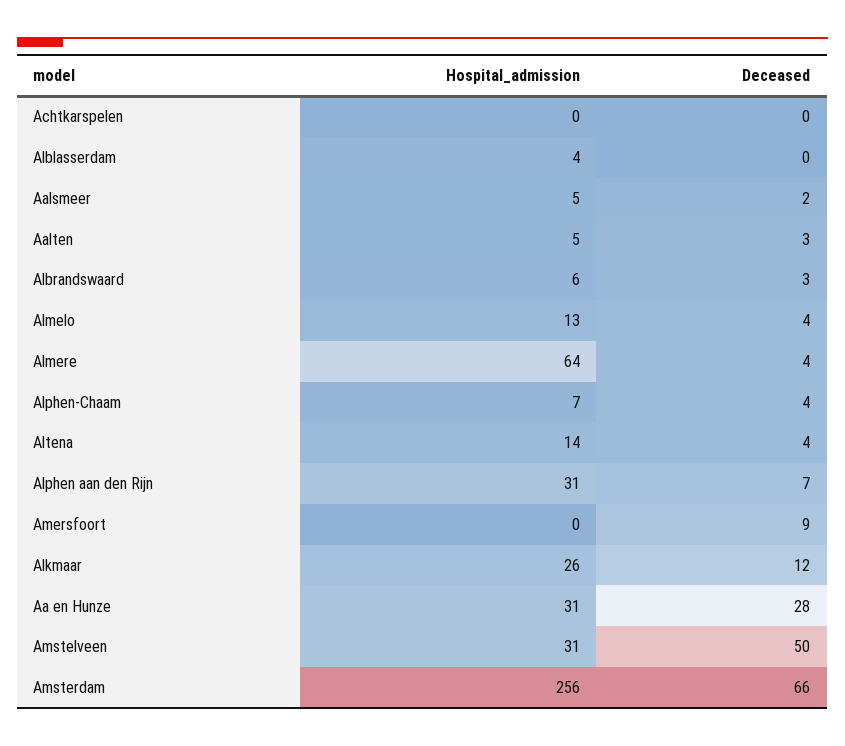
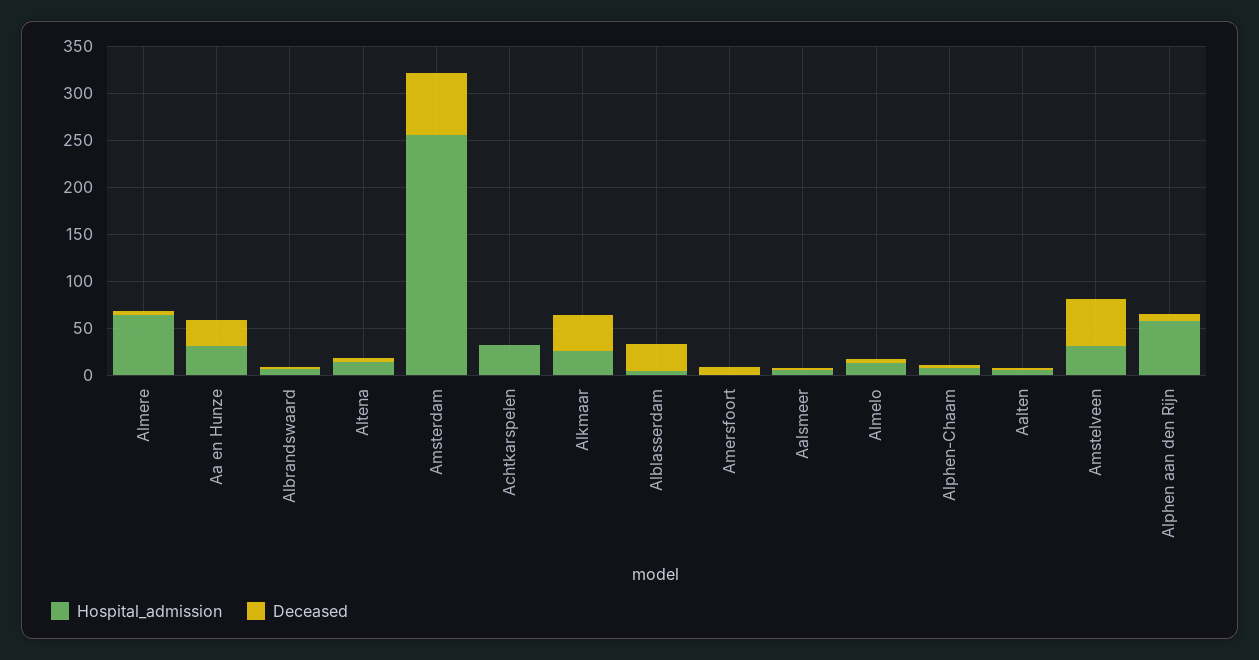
Hospital_admission, Achtkarspelen: 0 -> 30
Deceased, Alblasserdam: 0 -> 30
Hospital_admission, Alphen aan den Rijn: 31 -> 60
Deceased, Alkmaar: 12 -> 40

